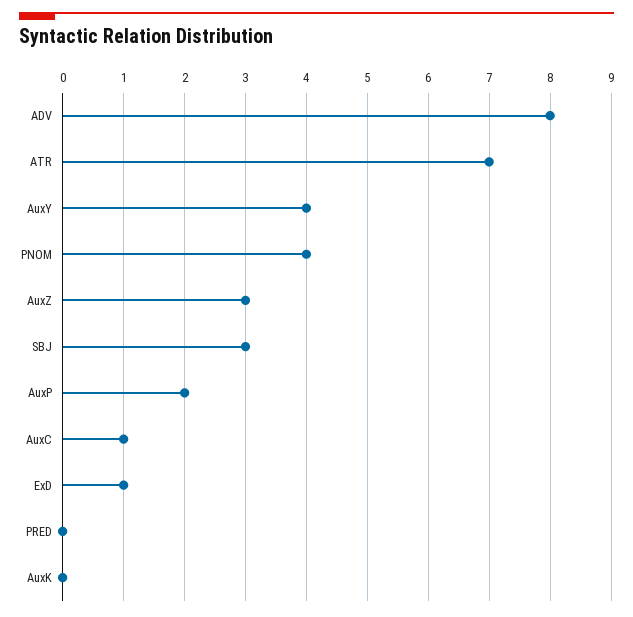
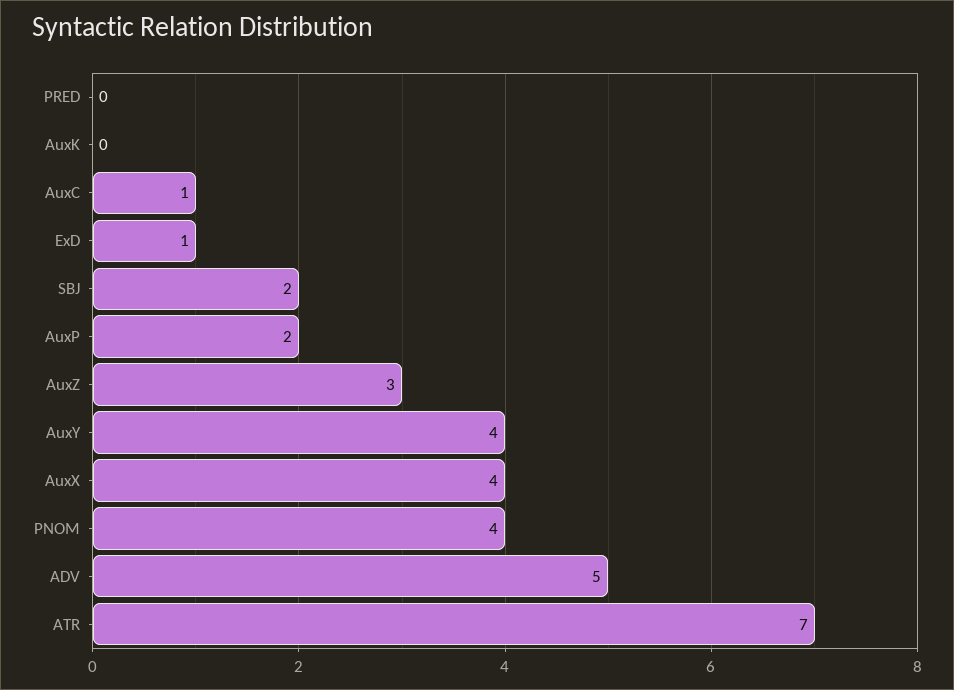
ADV: 8 -> 5
SBJ: 3 -> 2
AuxX: none -> 4

